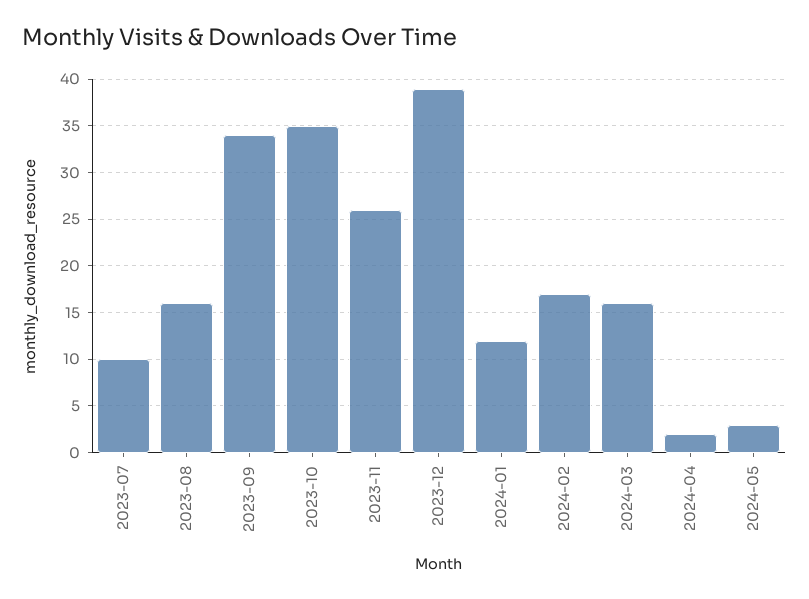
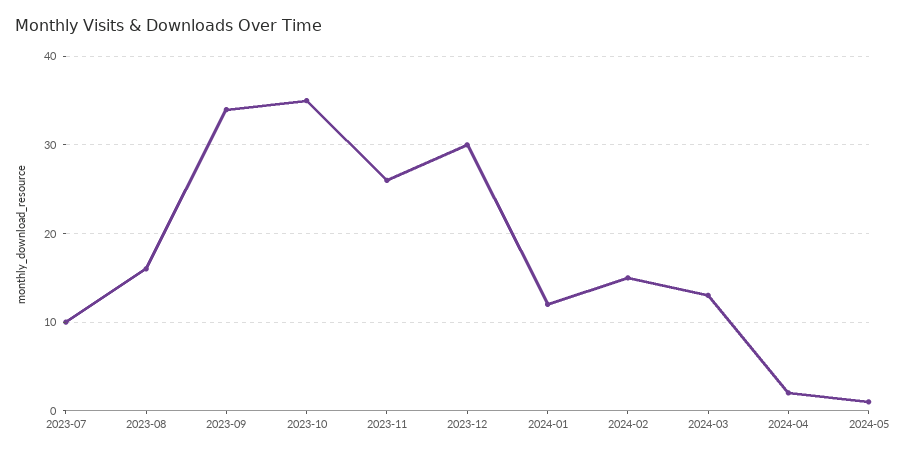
2023-12: 39 -> 30
2024-02: 17 -> 15
2024-03: 16 -> 13
2024-05: 3 -> 1

